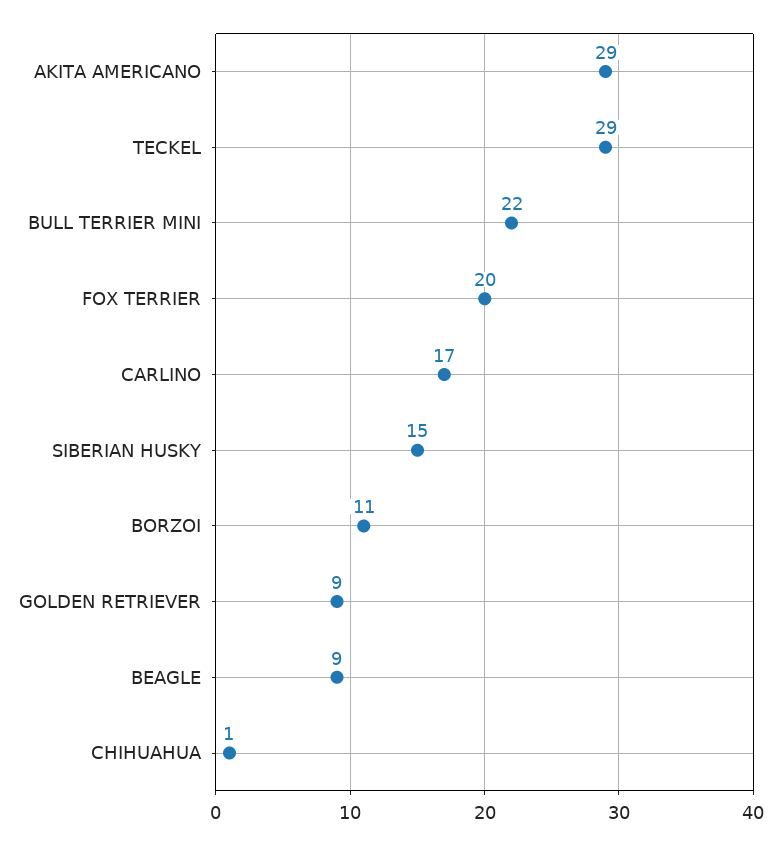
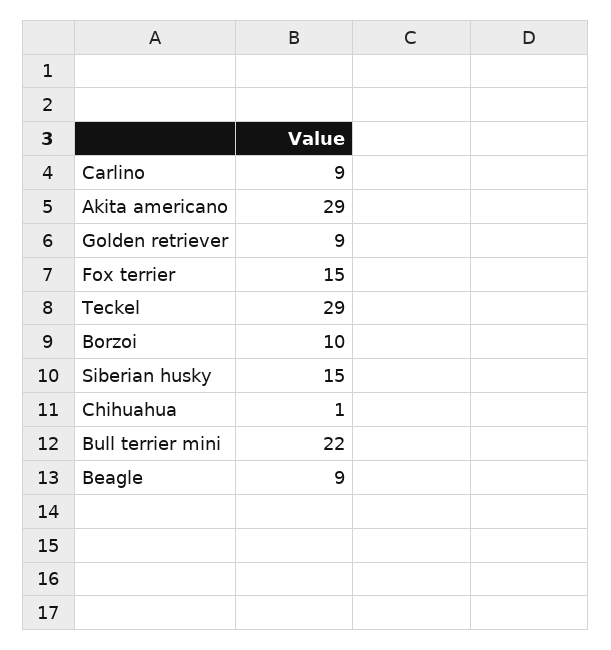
FOX TERRIER: 20 -> 15
CARLINO: 17 -> 9
BORZOI: 11 -> 10

